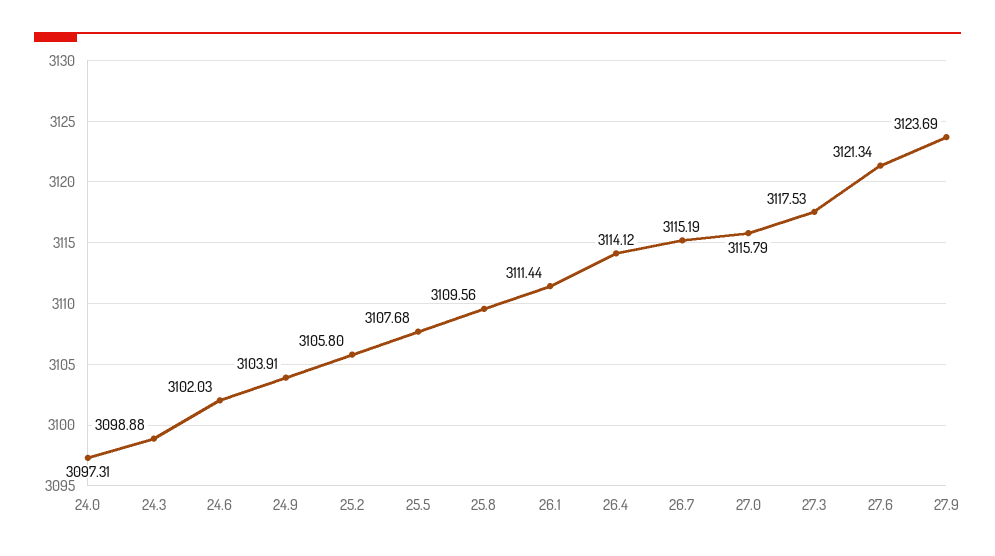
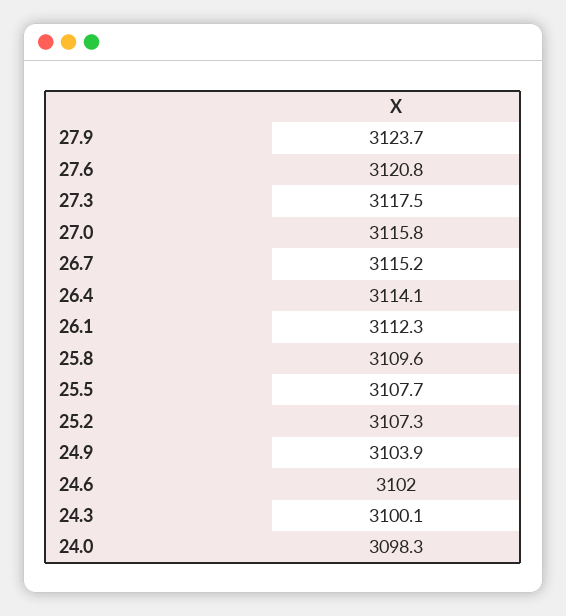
24.0: 3097.31 -> 3098.3
24.3: 3098.88 -> 3100.1
25.2: 3105.8 -> 3107.3
26.1: 3111.44 -> 3112.3
27.6: 3121.34 -> 3120.8

